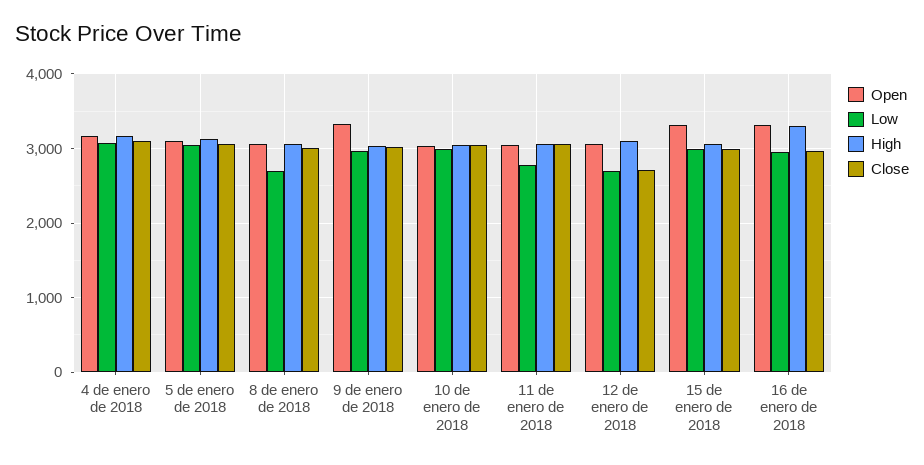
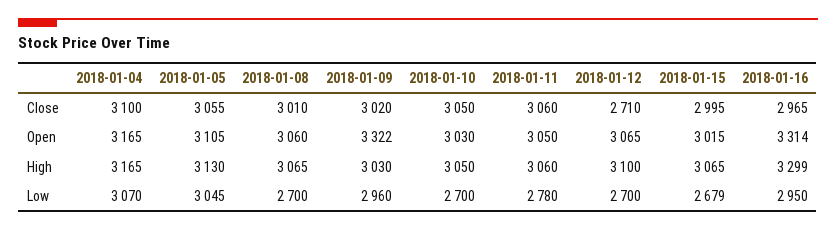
Low, 10 de enero de 2018: 3000 -> 2700
Open, 15 de enero de 2018: 3300 -> 3015
Low, 15 de enero de 2018: 3000 -> 2679

